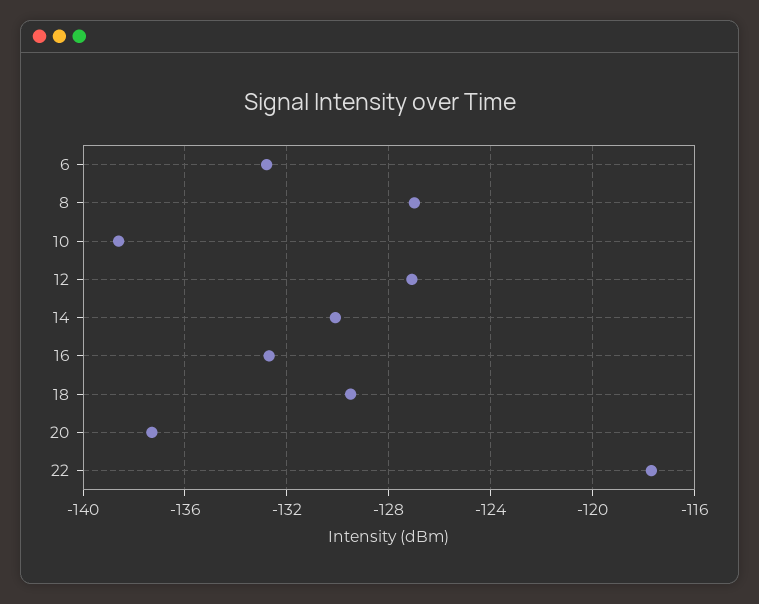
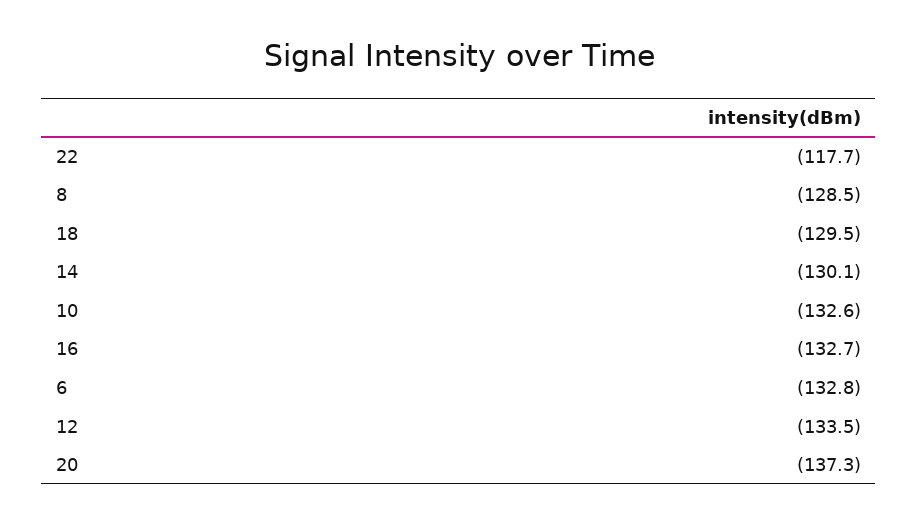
8: -127 -> -128.5
10: -138.5 -> -132.6
12: -127 -> -133.5

